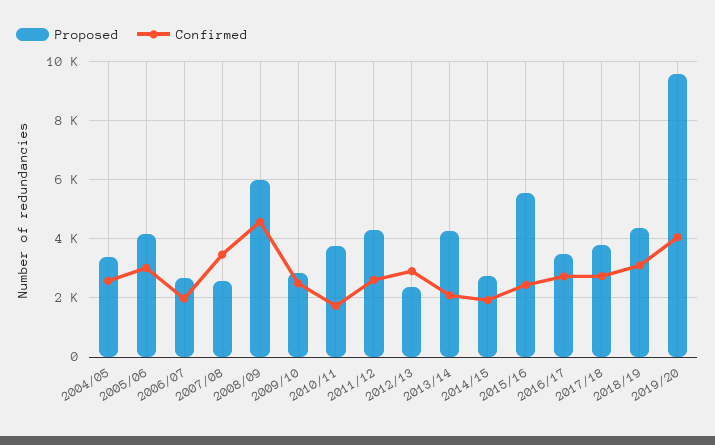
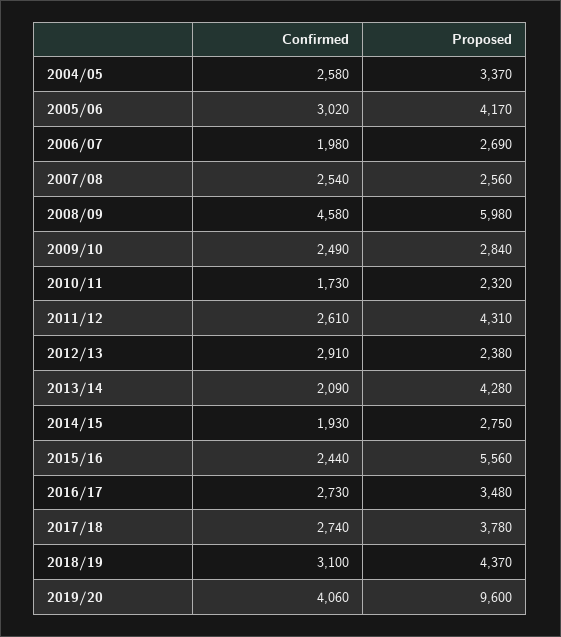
Confirmed, 2007/08: 3500 -> 2540
Proposed, 2010/11: 3750 -> 2320

